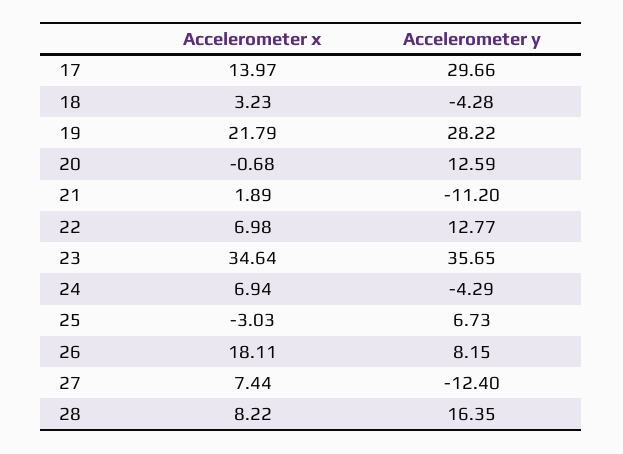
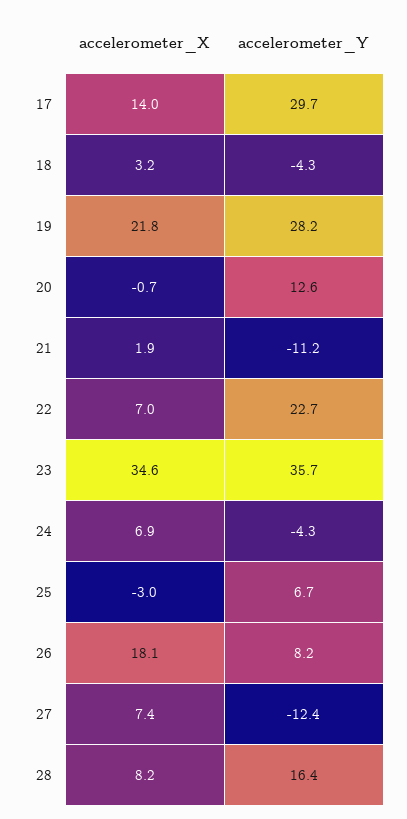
Accelerometer y, 22: 12.77 -> 22.7

